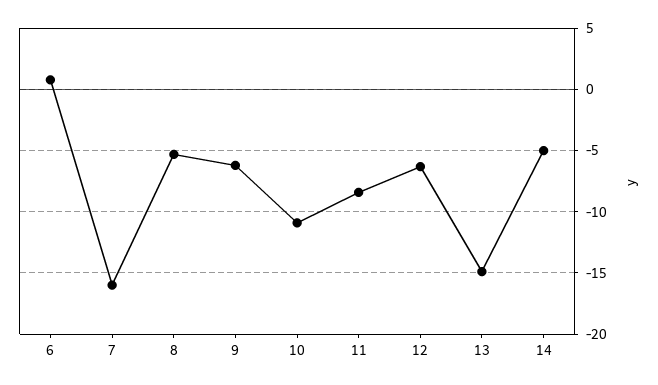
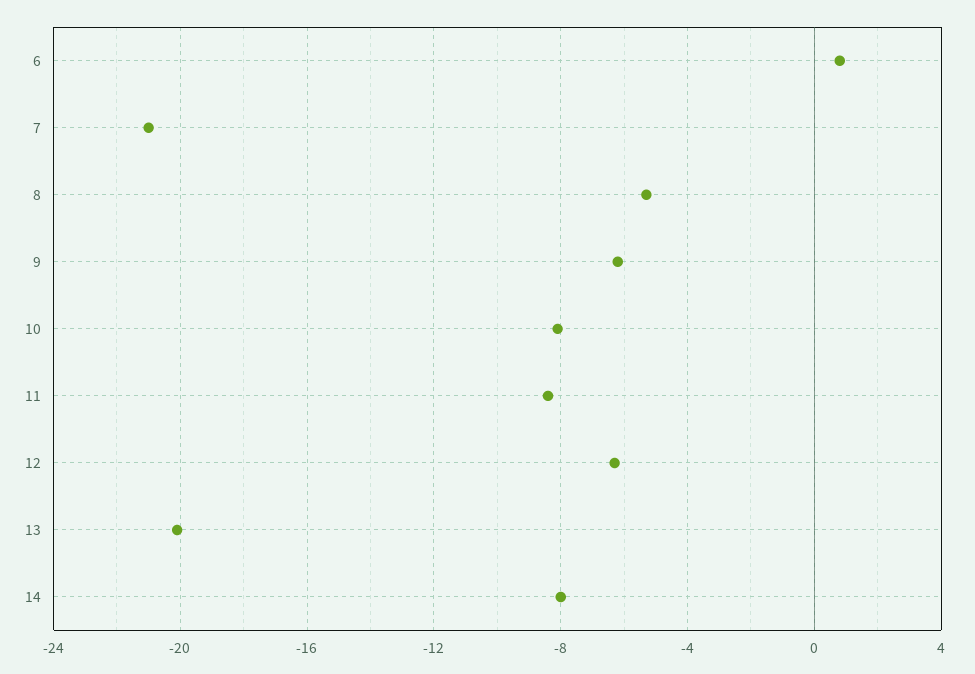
7: -16 -> -21
10: -11 -> -8
13: -15 -> -20
14: -5 -> -8

